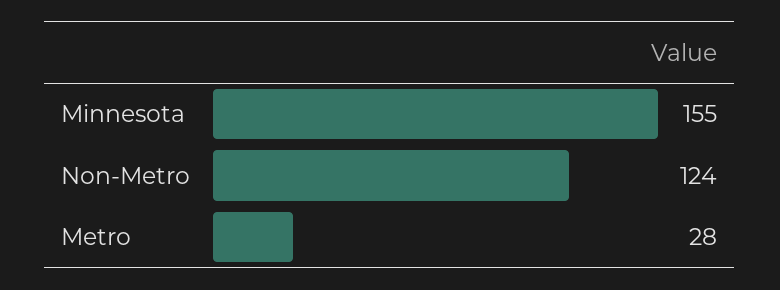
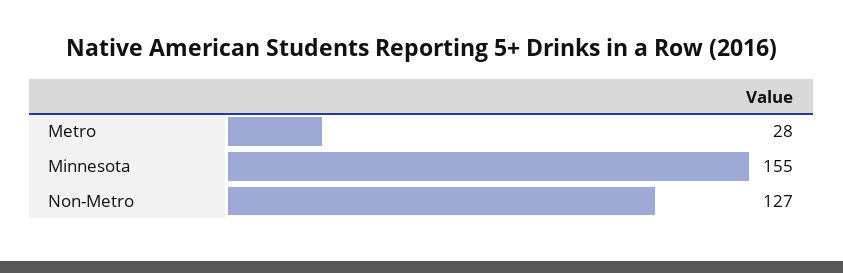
Non-Metro: 124 -> 127

